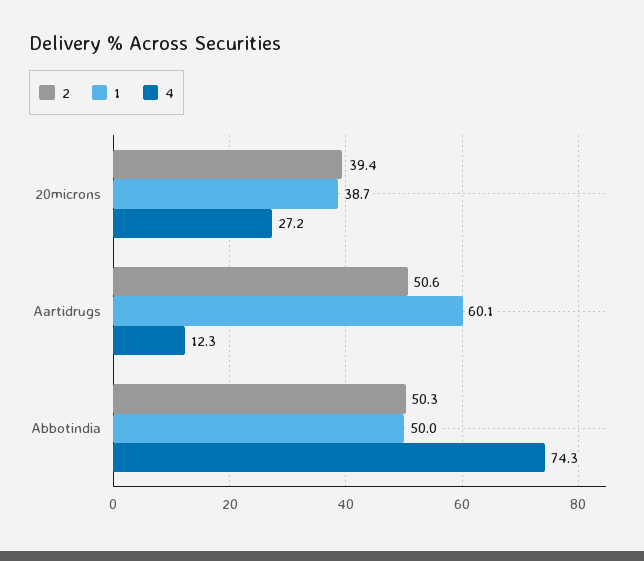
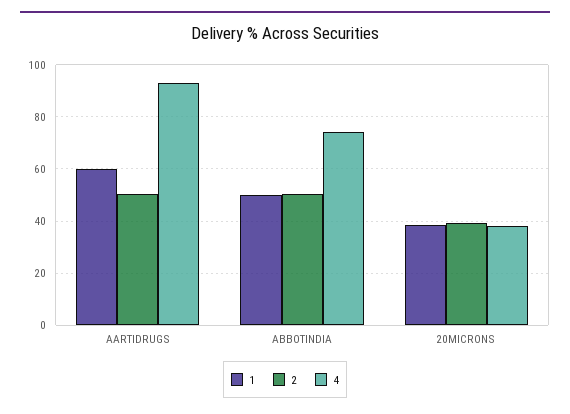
4, 20microns: 27.2 -> 37.5
4, Aartidrugs: 12.3 -> 92.5

